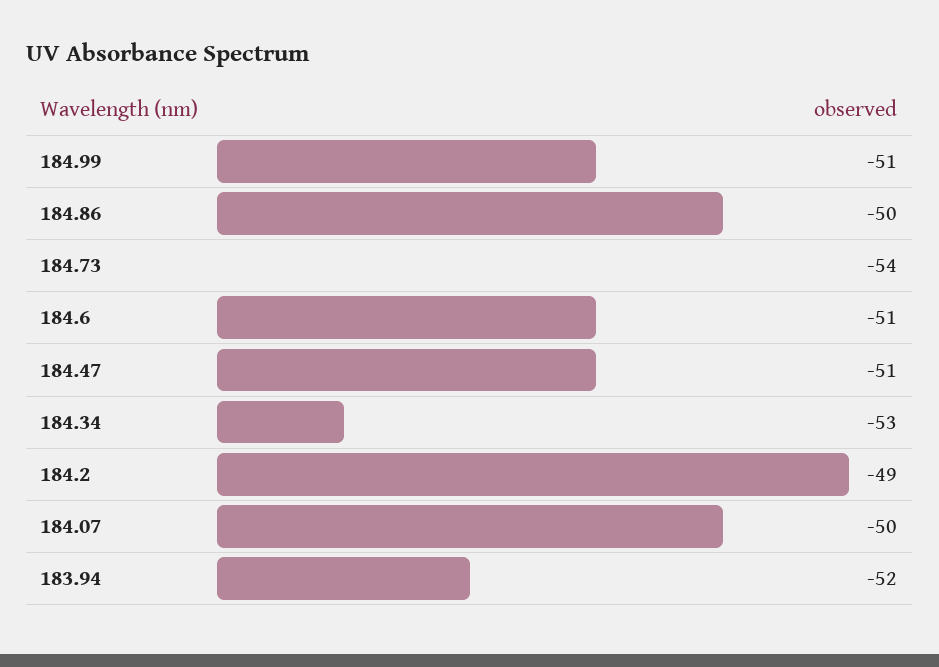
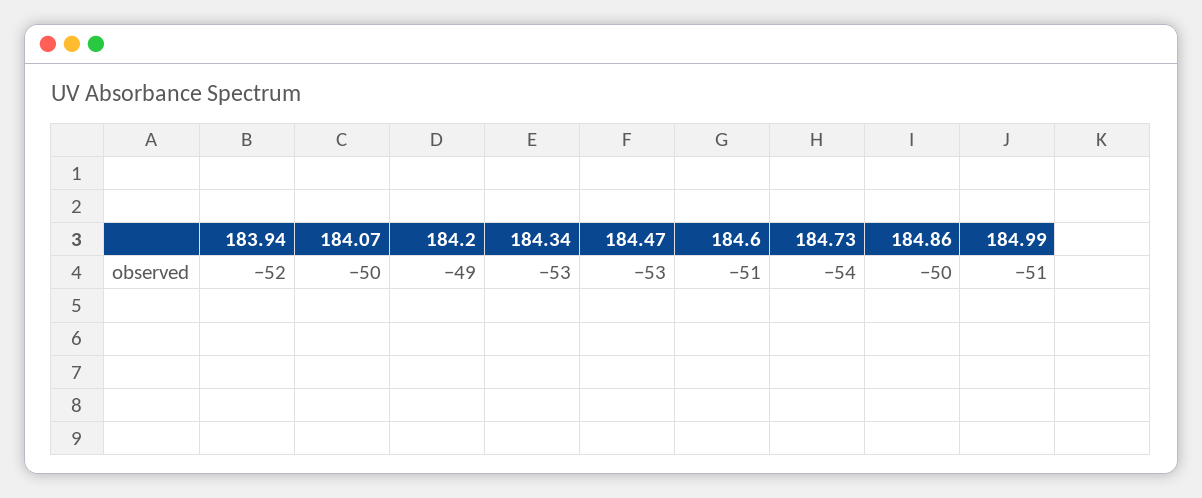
184.47: -51 -> -53

